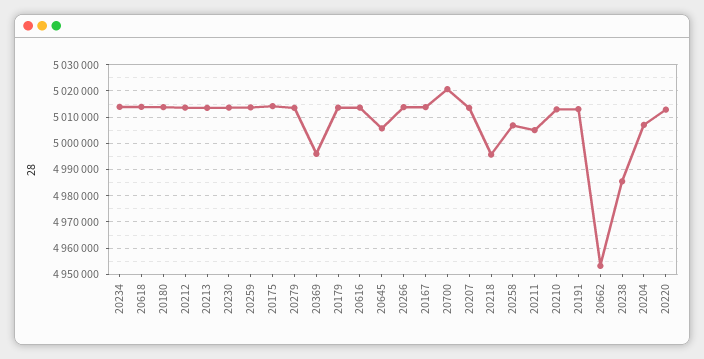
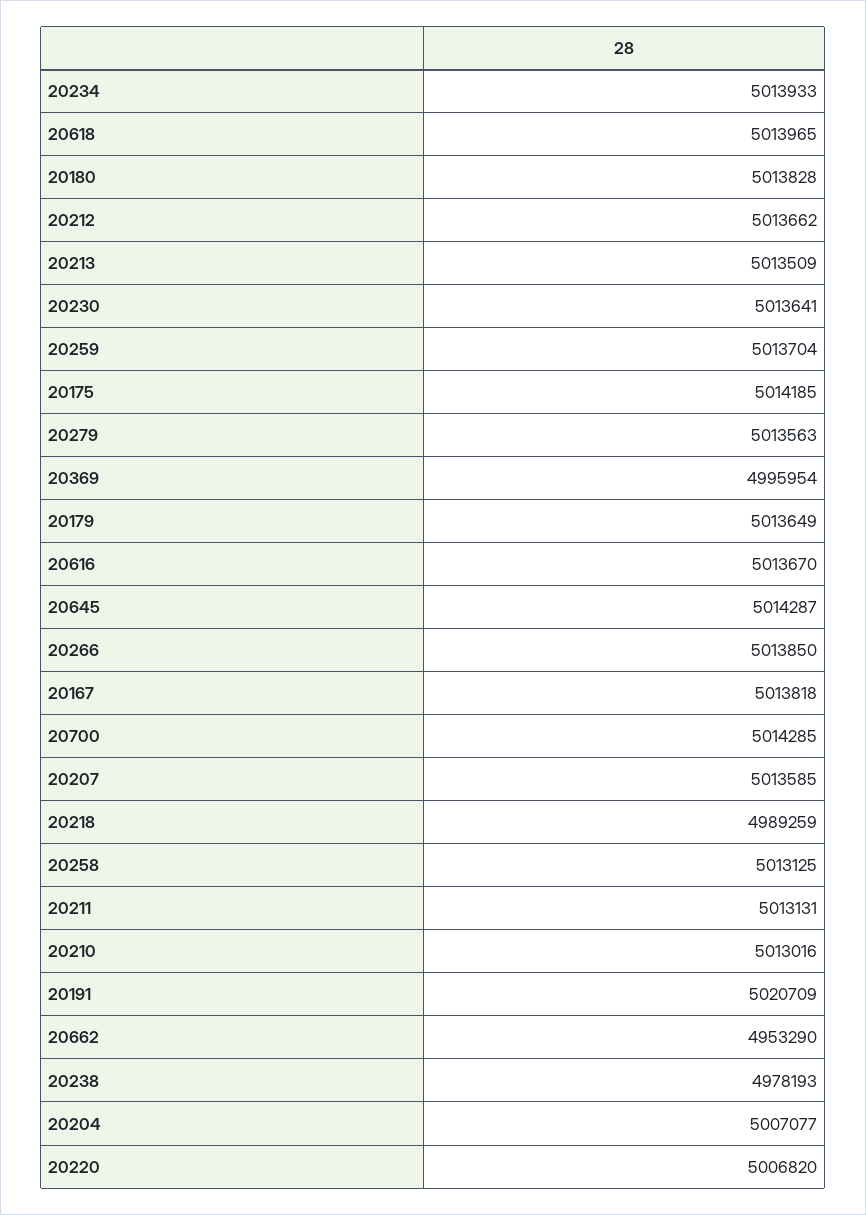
20645: 5005000 -> 5014287
20700: 5020000 -> 5014285
20218: 4995000 -> 4989259
20258: 5007500 -> 5013125
20211: 5005000 -> 5013131
20191: 5012500 -> 5020709
20238: 4985000 -> 4978193
20220: 5012500 -> 5006820

